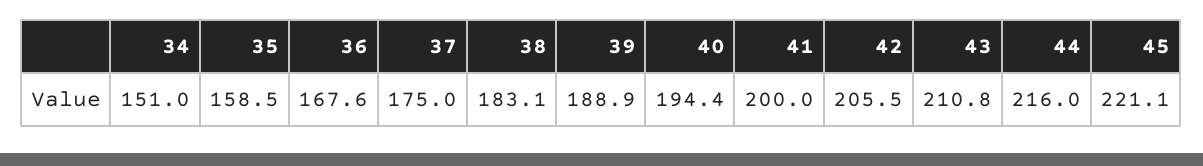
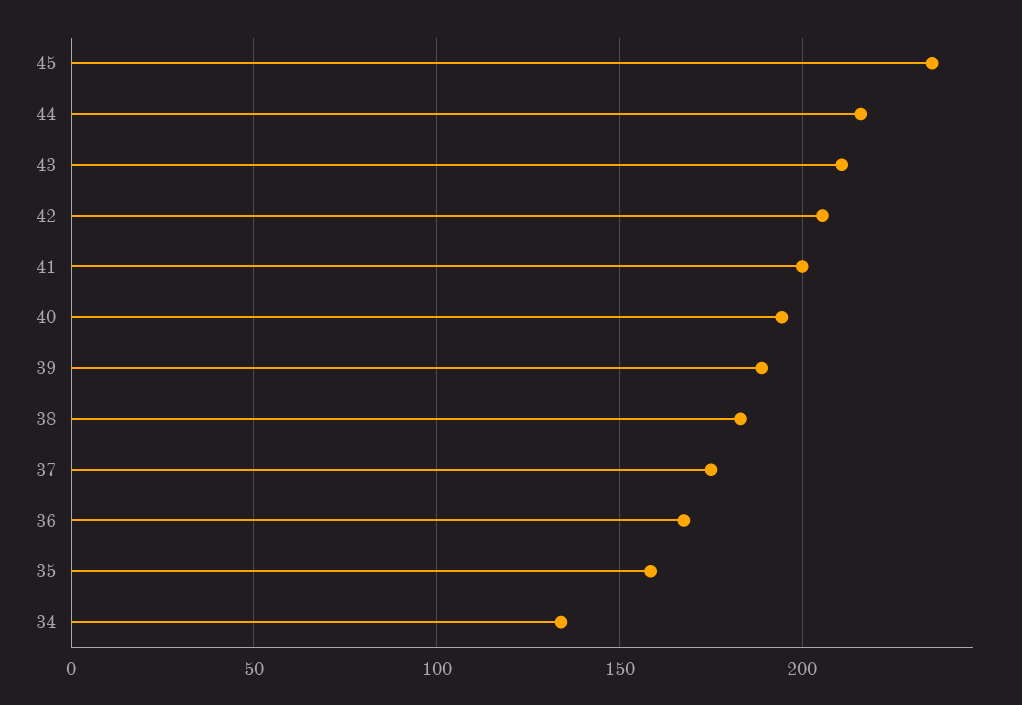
34: 151 -> 135
45: 221.1 -> 235

